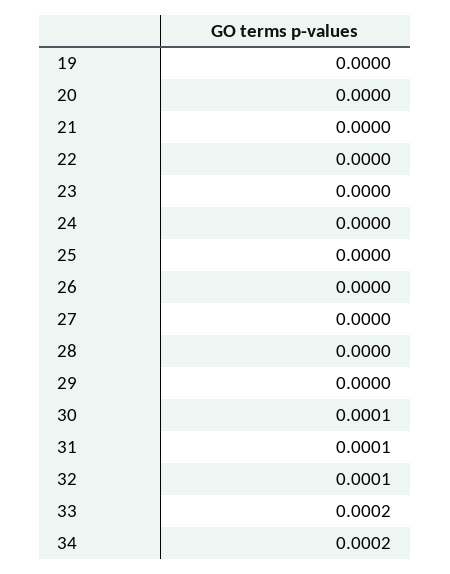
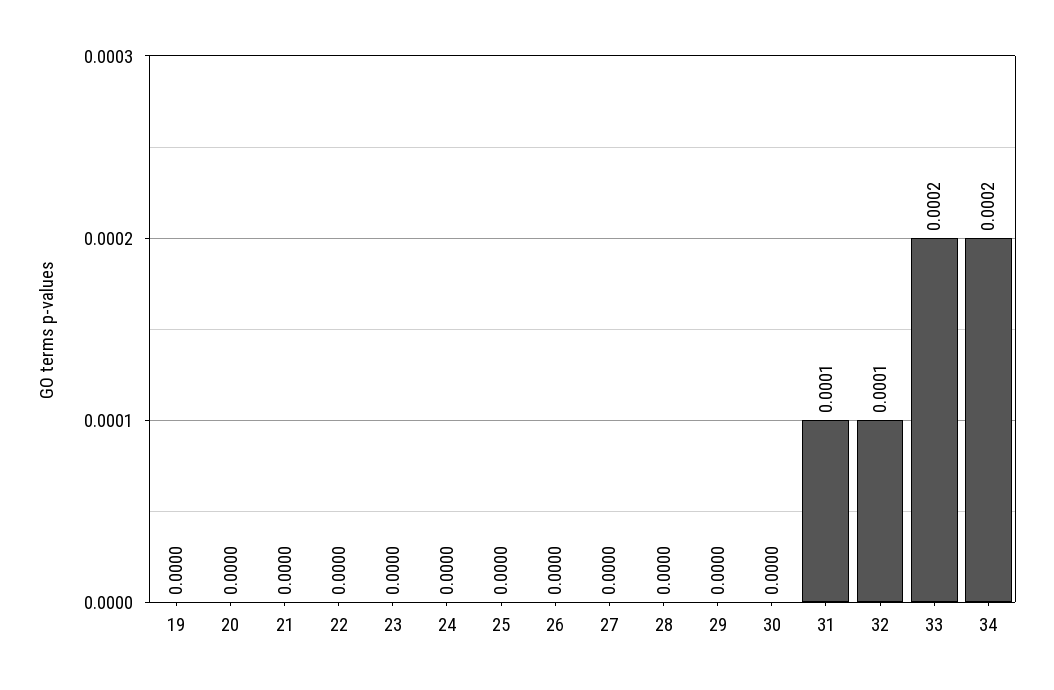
30: 0.0001 -> 0

